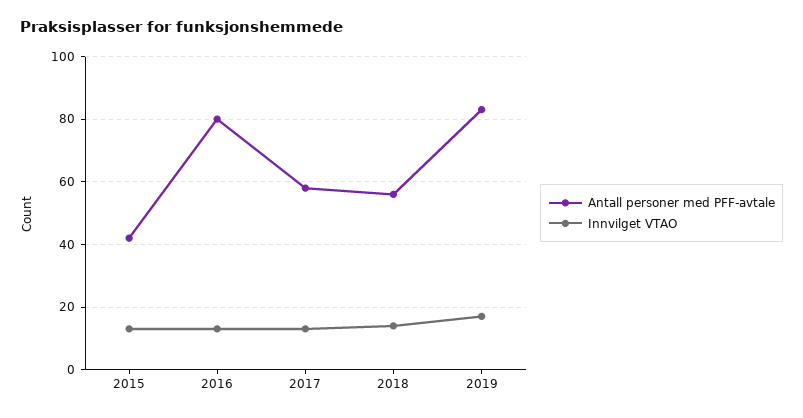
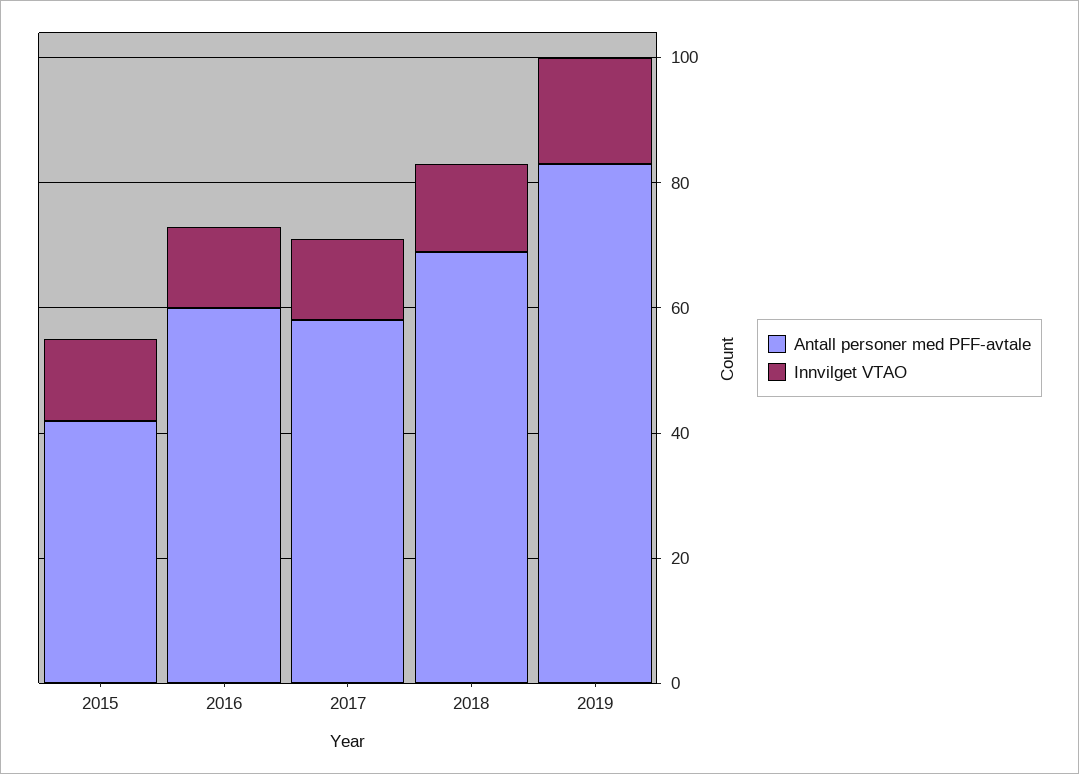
Antall personer med PFF-avtale, 2016: 80 -> 60
Antall personer med PFF-avtale, 2018: 55 -> 70

